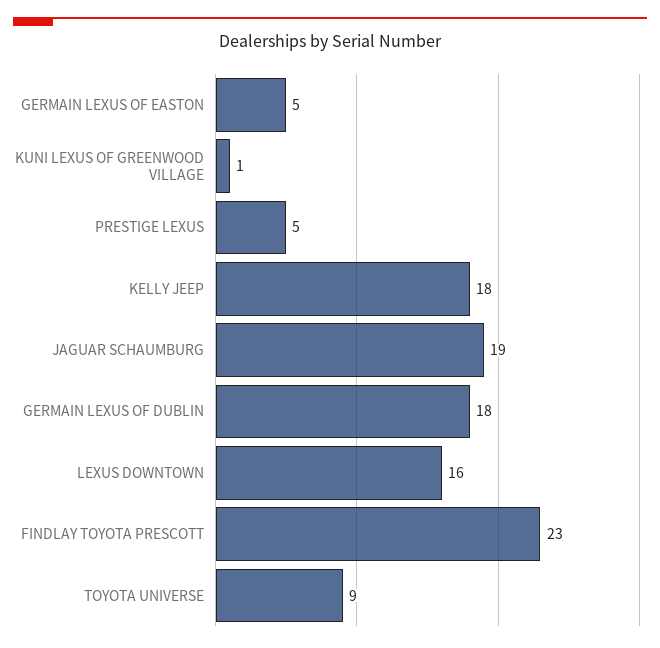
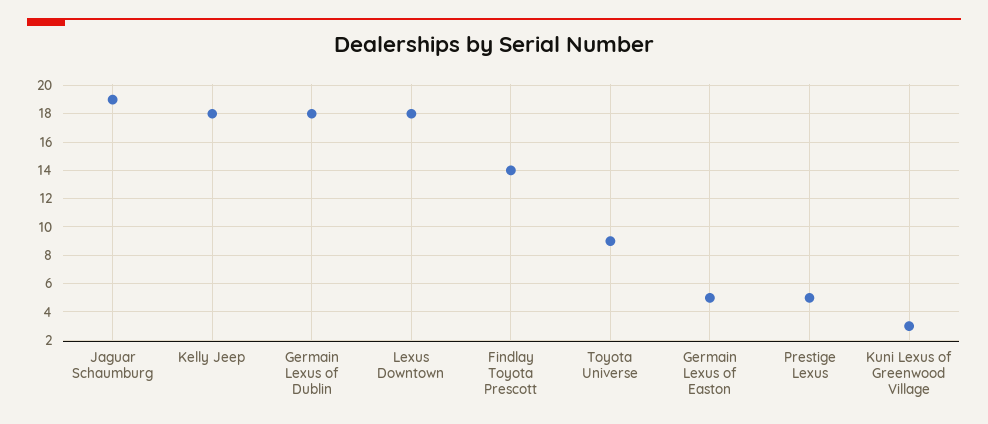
KUNI LEXUS OF GREENWOOD VILLAGE: 1 -> 3
LEXUS DOWNTOWN: 16 -> 18
FINDLAY TOYOTA PRESCOTT: 23 -> 14

